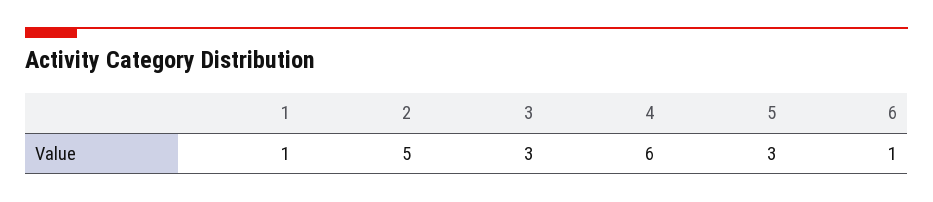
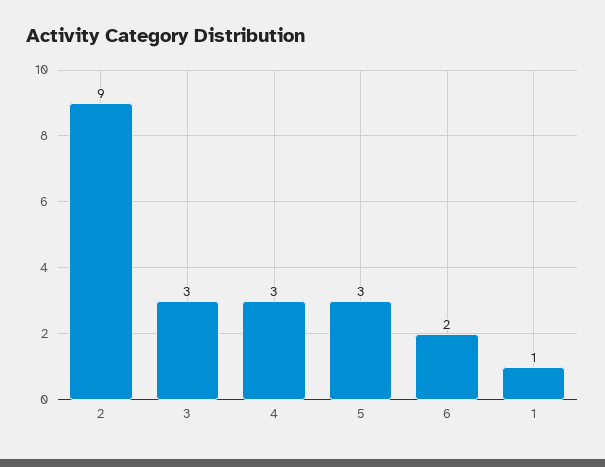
2: 5 -> 9
4: 6 -> 3
6: 1 -> 2

